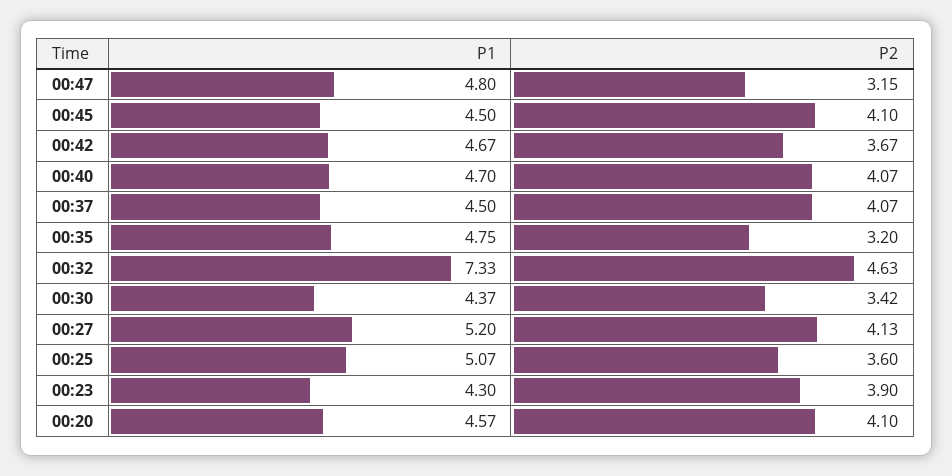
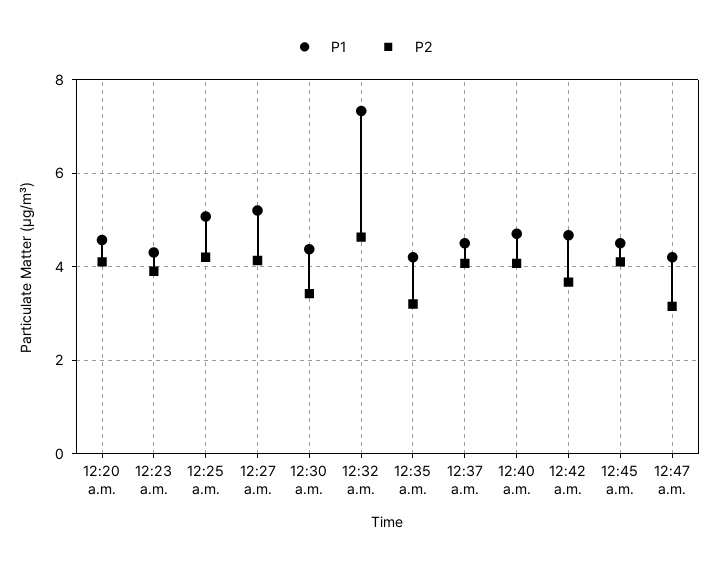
P1, 00:47: 4.8 -> 4.2
P1, 00:35: 4.75 -> 4.2
P2, 00:25: 3.6 -> 4.2

